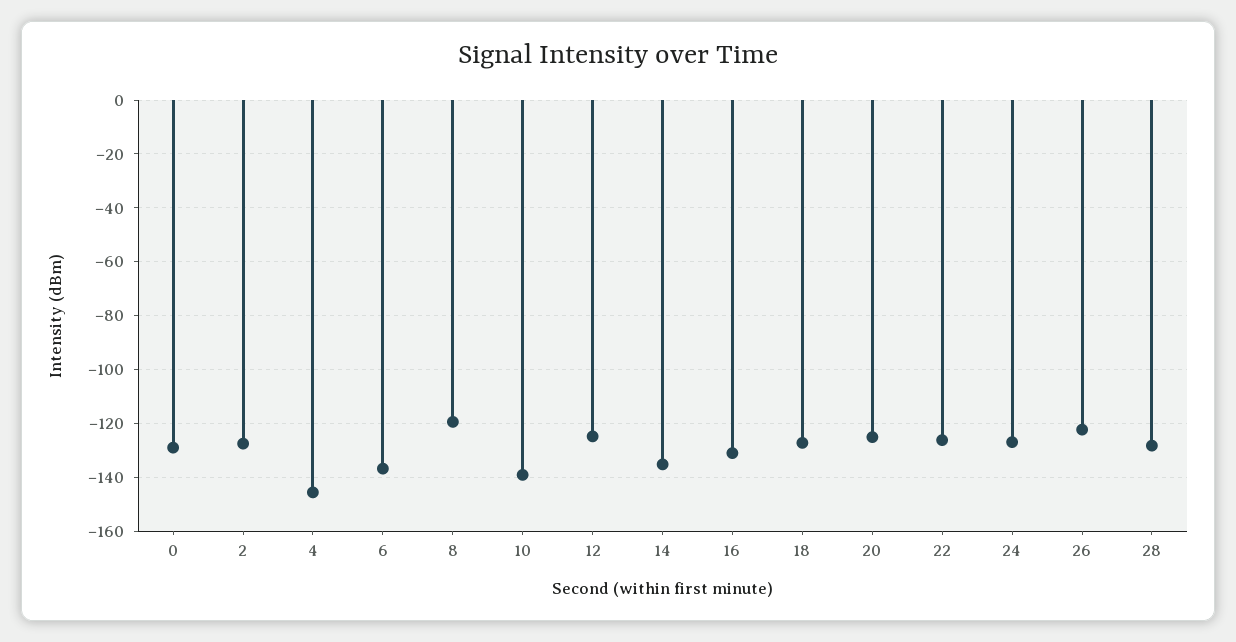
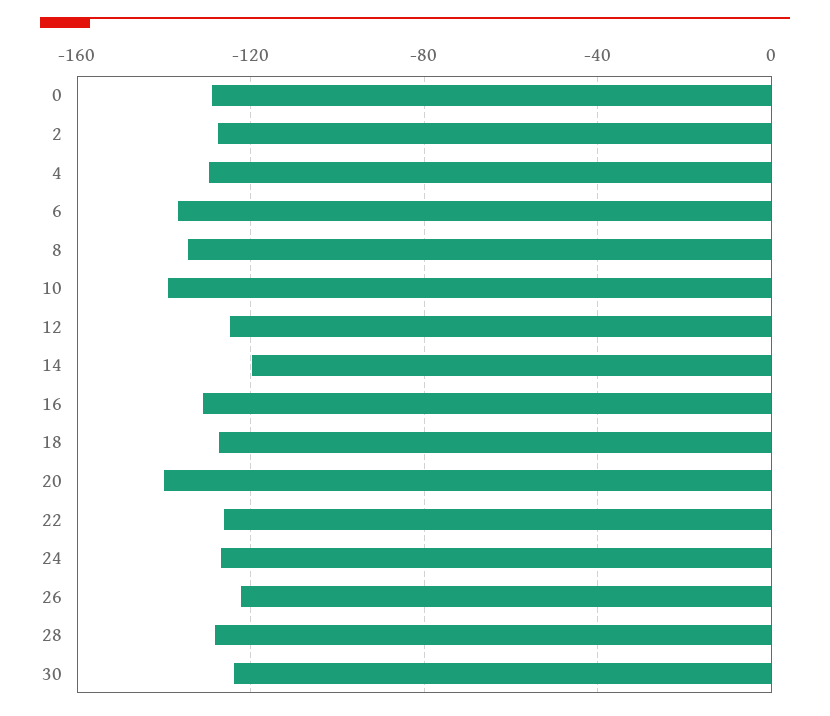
4: -145 -> -130
8: -120 -> -135
14: -135 -> -120
20: -125 -> -140
30: none -> -125

